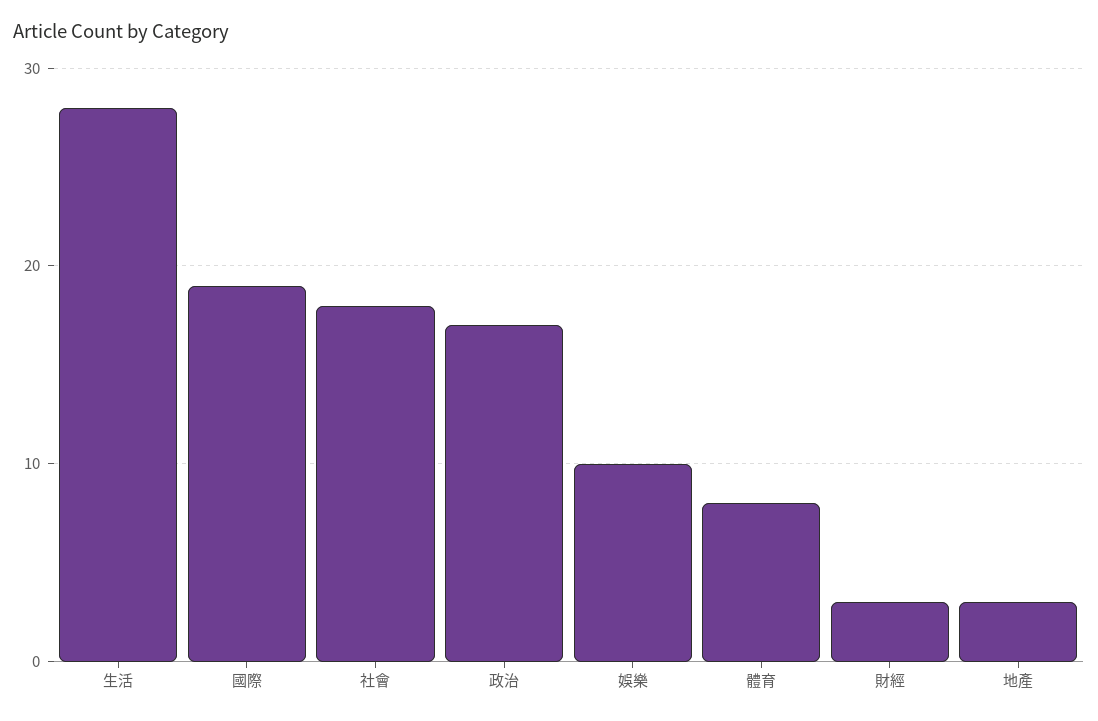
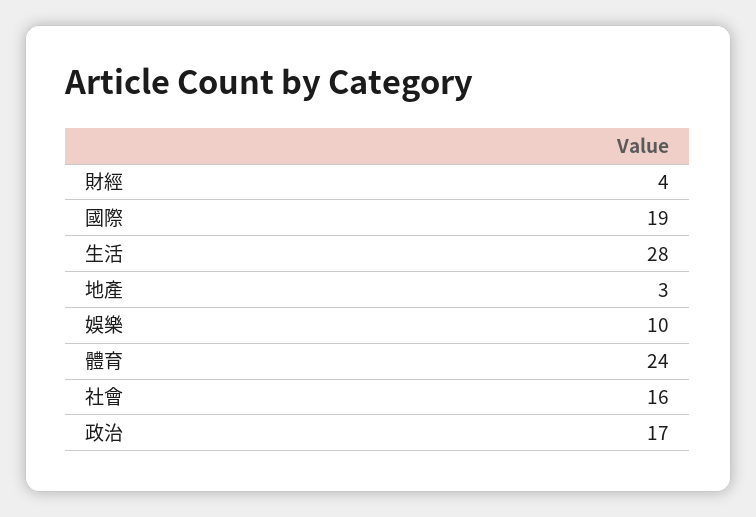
社會: 18 -> 16
體育: 8 -> 24
財經: 3 -> 4

